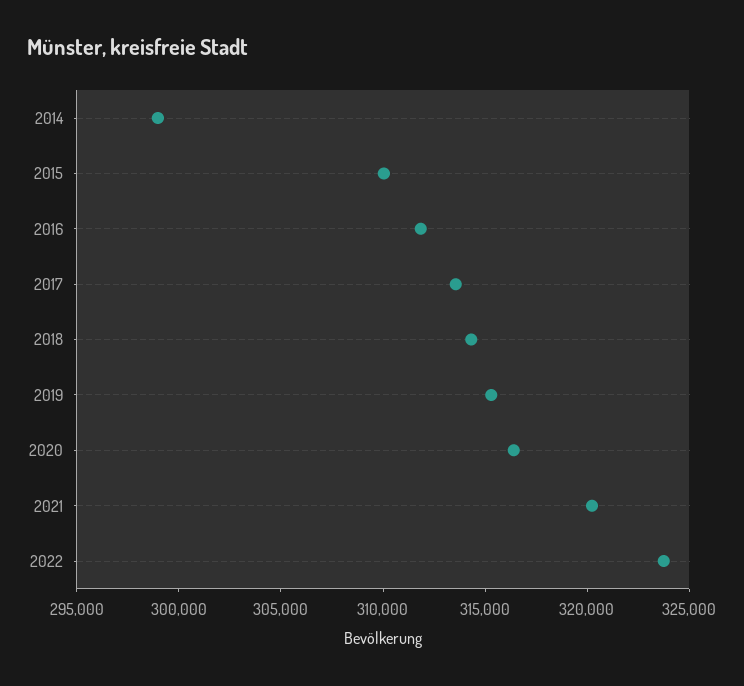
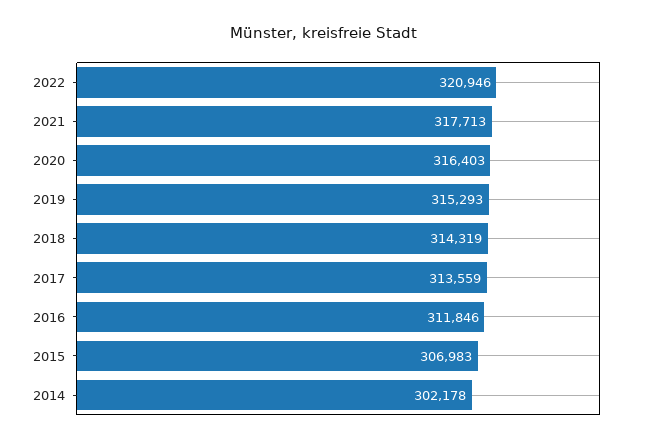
2014: 299000 -> 302178
2015: 310000 -> 306983
2021: 320000 -> 317713
2022: 324000 -> 320946

